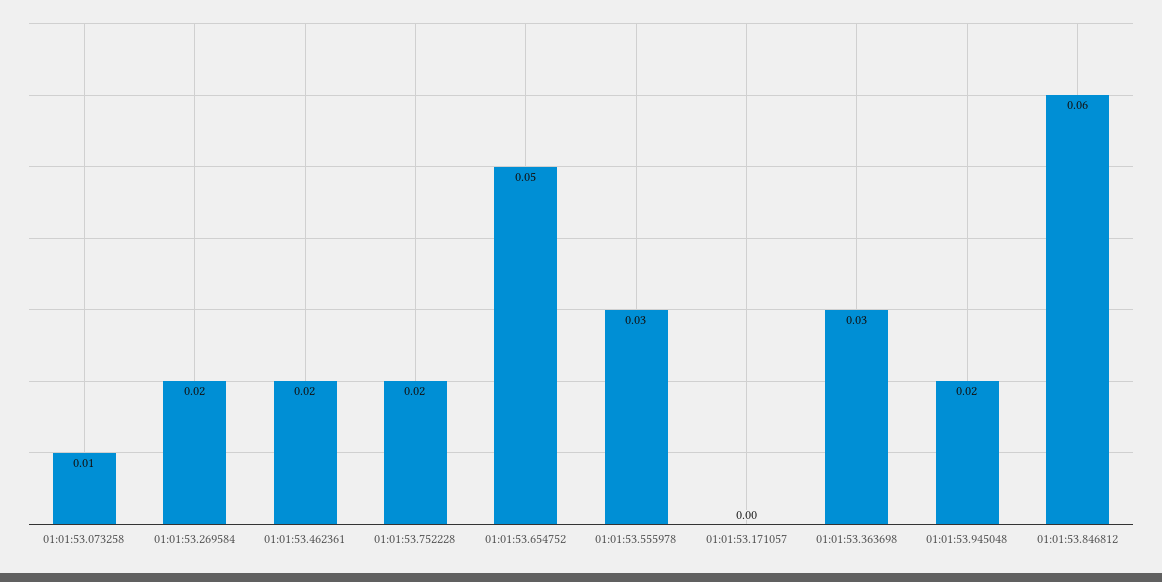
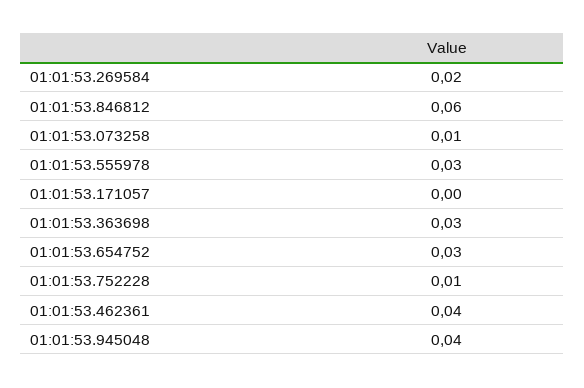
01:01:53.462361: 0.02 -> 0.04
01:01:53.752228: 0.02 -> 0.01
01:01:53.654752: 0.05 -> 0.03
01:01:53.945048: 0.02 -> 0.04

